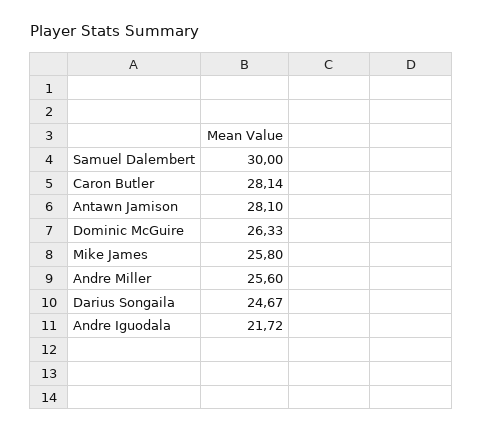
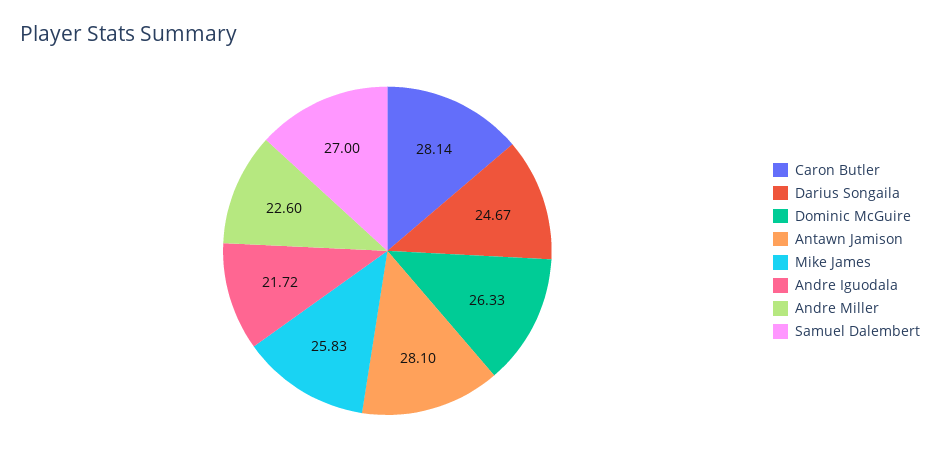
Samuel Dalembert: 30 -> 27
Mike James: 25.8 -> 25.83
Andre Miller: 25.6 -> 22.6

